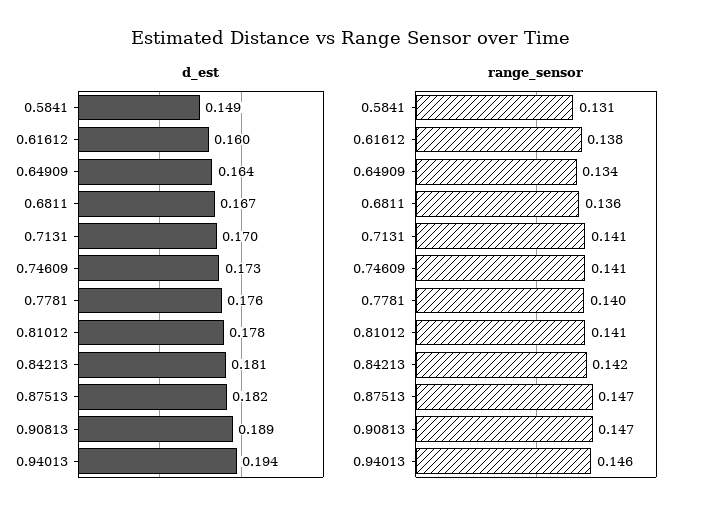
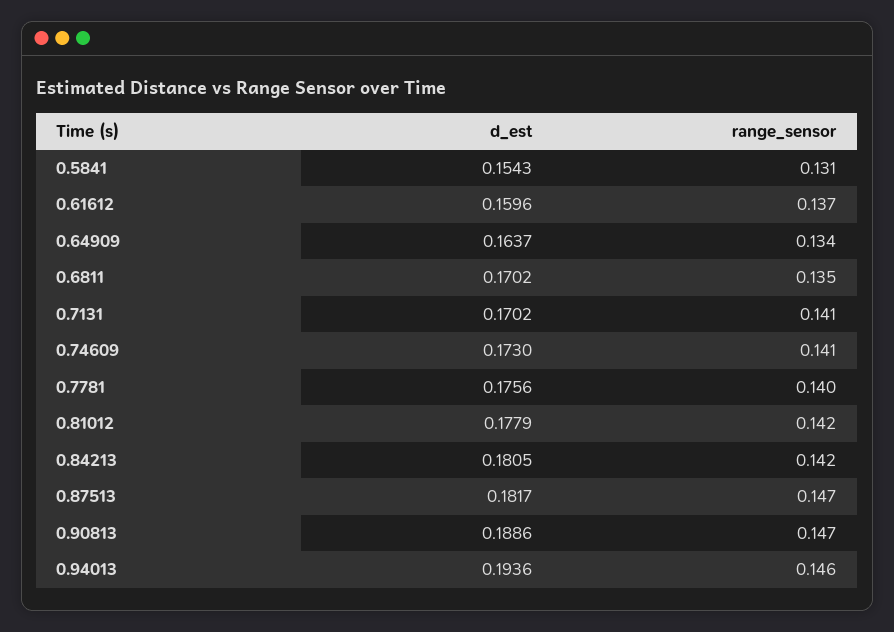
d_est, 0.5841: 0.149 -> 0.1543
d_est, 0.6811: 0.167 -> 0.1702
range_sensor, 0.61612: 0.138 -> 0.137
range_sensor, 0.6811: 0.136 -> 0.135
range_sensor, 0.81012: 0.141 -> 0.142

